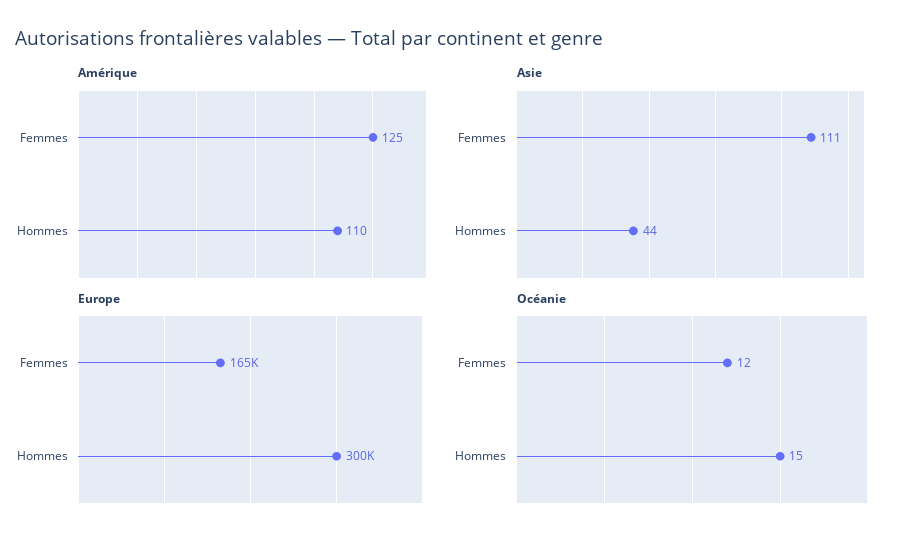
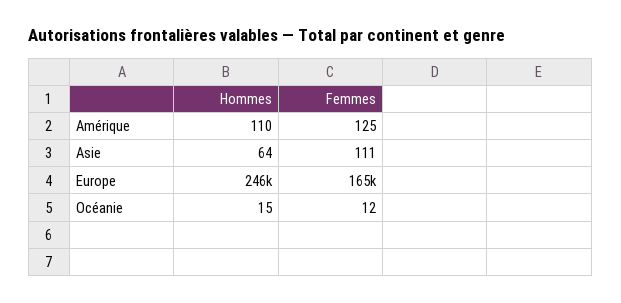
Asie, Hommes: 44 -> 64
Europe, Hommes: 300000 -> 246000

